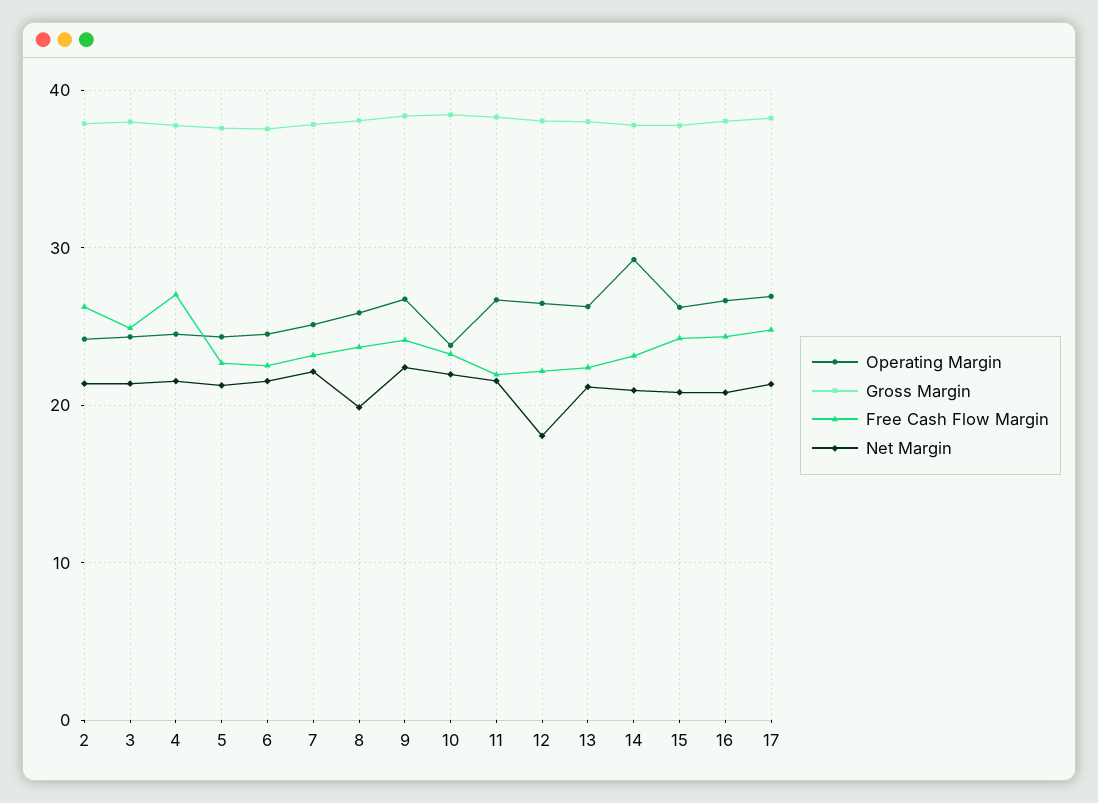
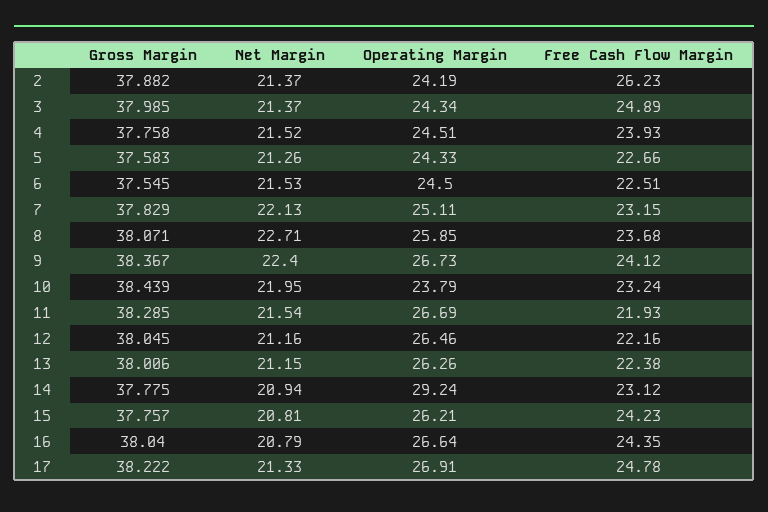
Free Cash Flow Margin, 4: 27 -> 23.93
Net Margin, 8: 20 -> 22.71
Net Margin, 12: 18 -> 21.16

